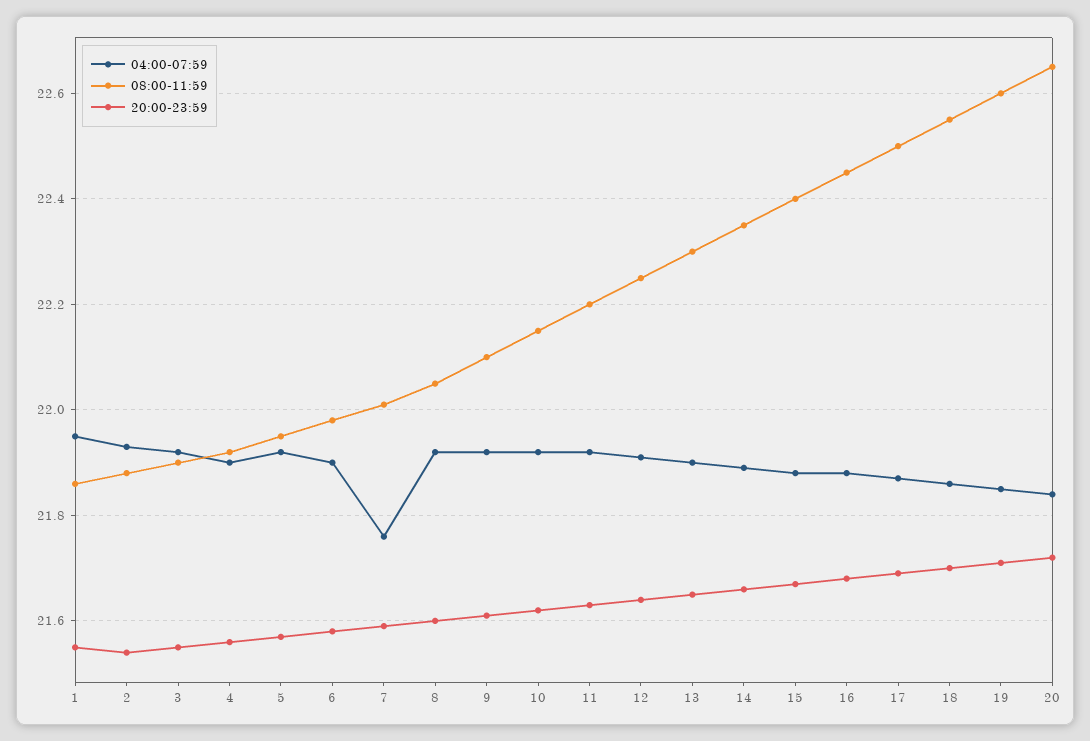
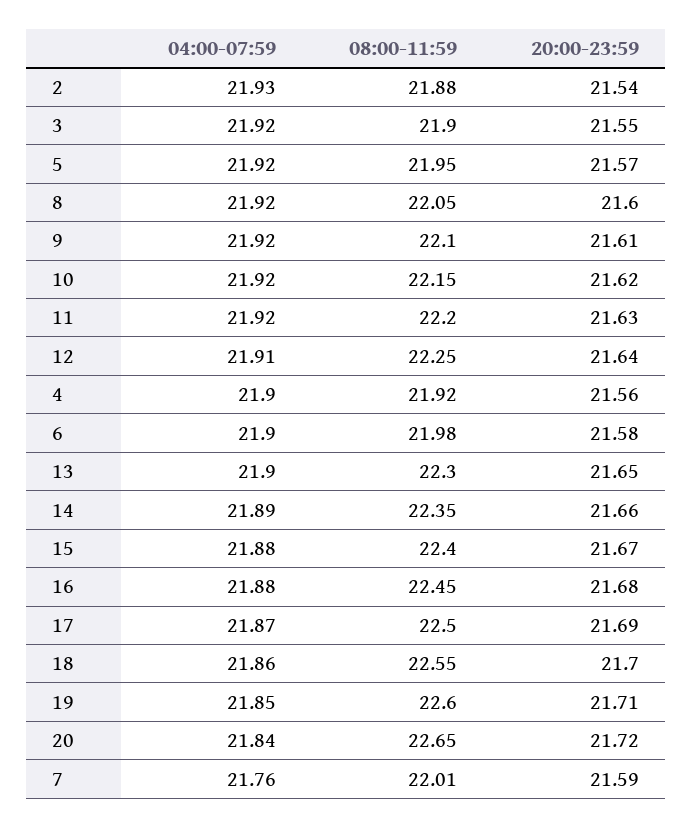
04:00-07:59, 1: 21.95 -> none
08:00-11:59, 1: 21.85 -> none
20:00-23:59, 1: 21.55 -> none

